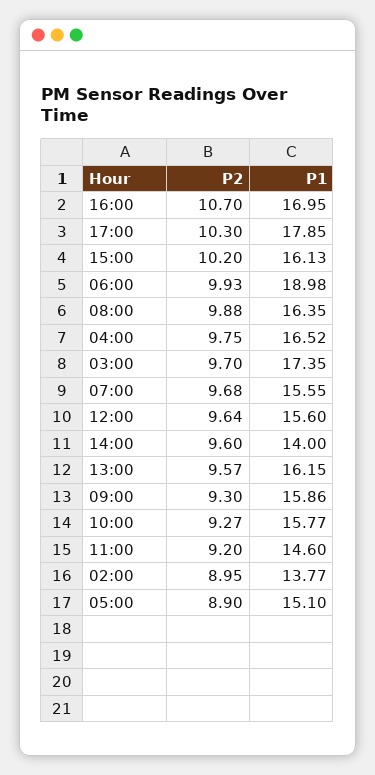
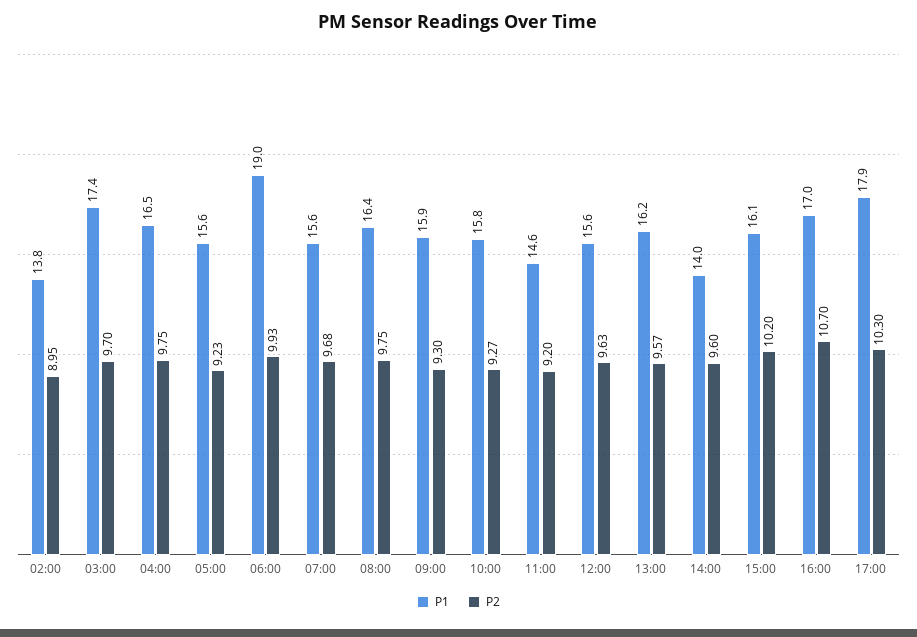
P2, 08:00: 9.88 -> 9.75
P2, 12:00: 9.64 -> 9.63
P2, 05:00: 8.9 -> 9.23
P1, 05:00: 15.1 -> 15.6

